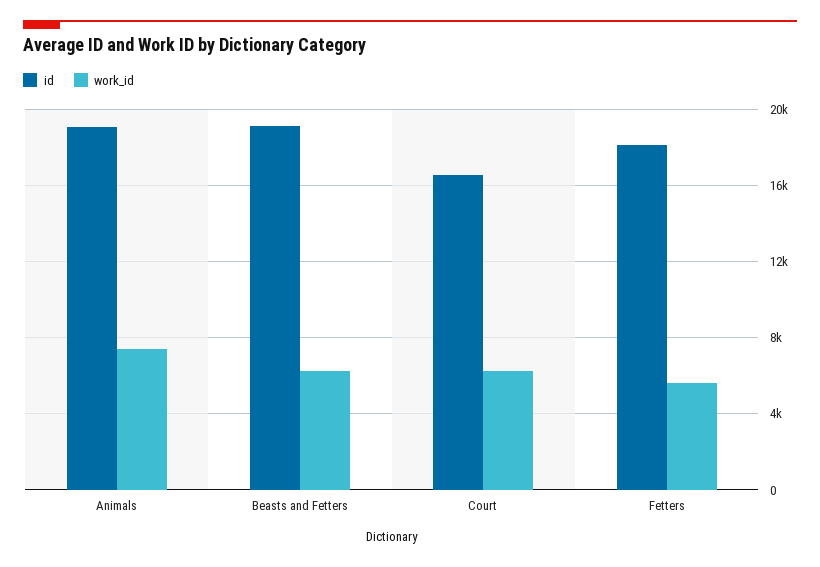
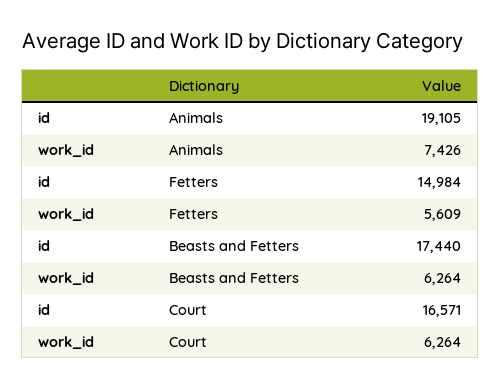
id, Beasts and Fetters: 19000 -> 17440
id, Fetters: 18000 -> 14984

